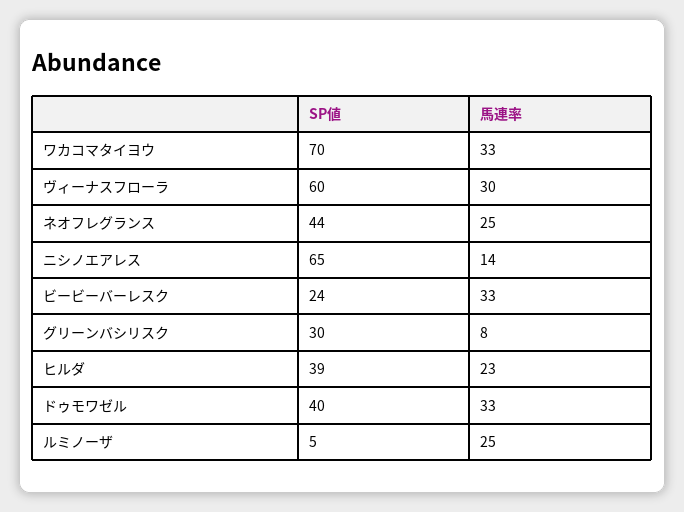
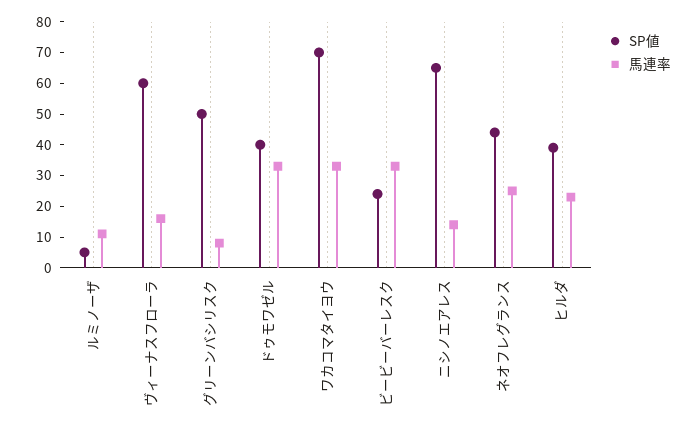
馬連率, ヴィーナスフローラ: 30 -> 15
SP値, グリーンバシリスク: 30 -> 50
馬連率, ルミノーザ: 25 -> 10

